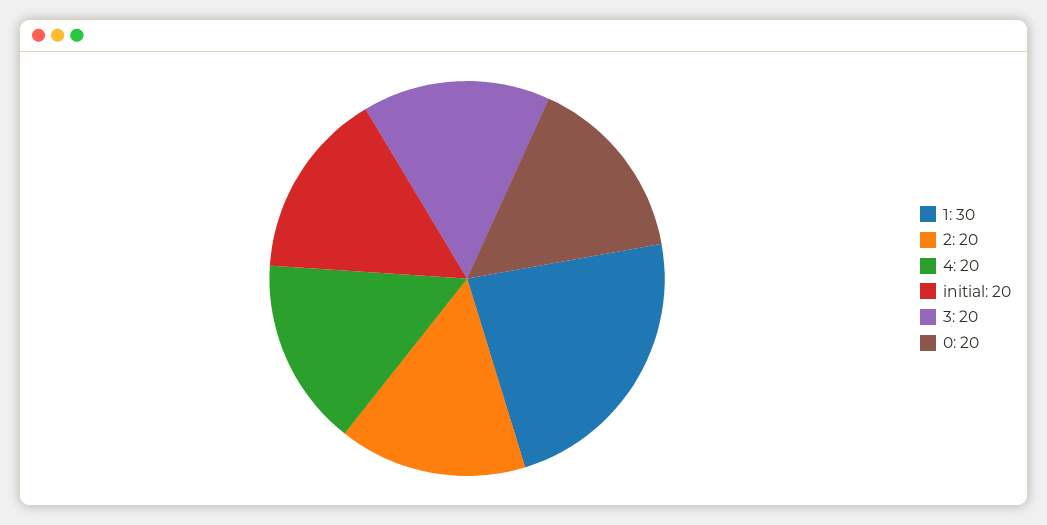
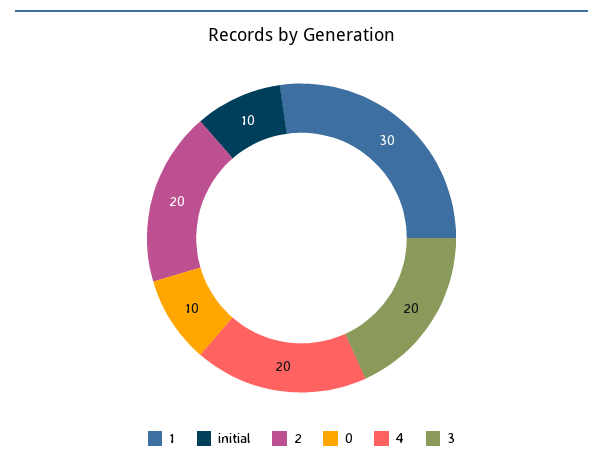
initial: 20 -> 10
0: 20 -> 10

